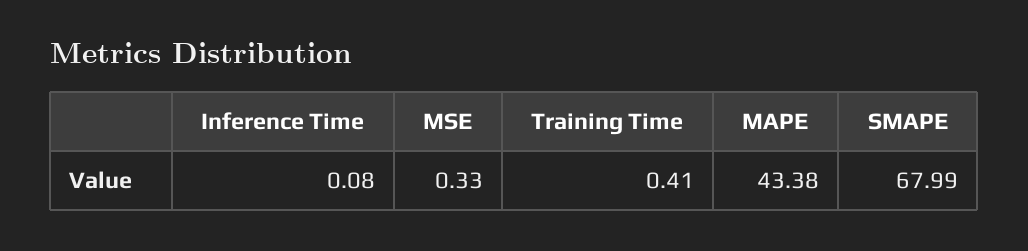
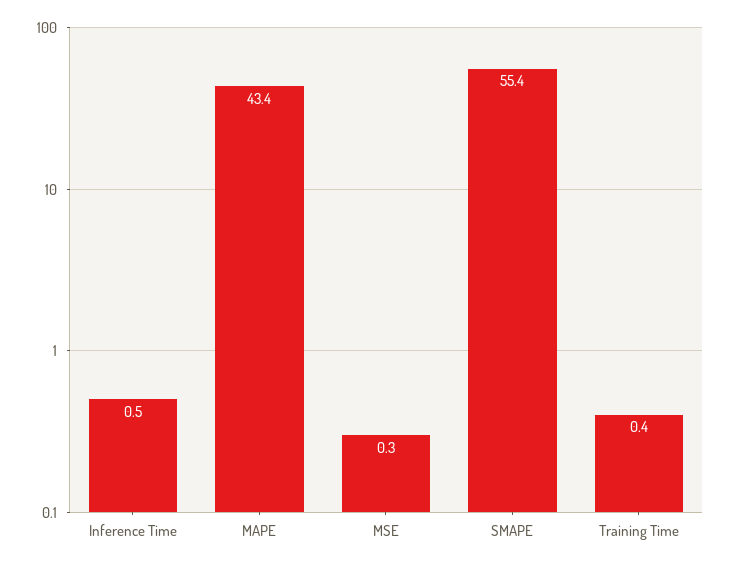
Inference Time: 0.08 -> 0.5
SMAPE: 67.99 -> 55.4

